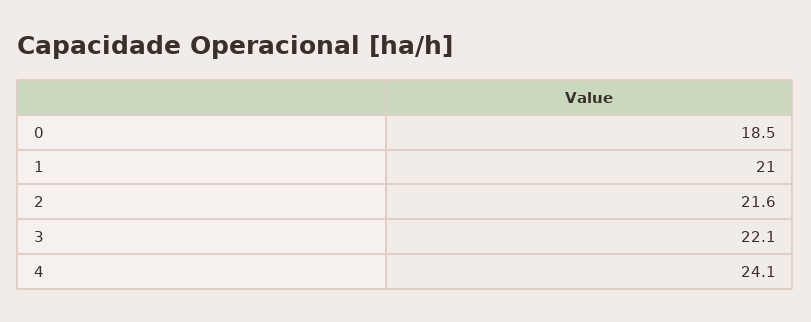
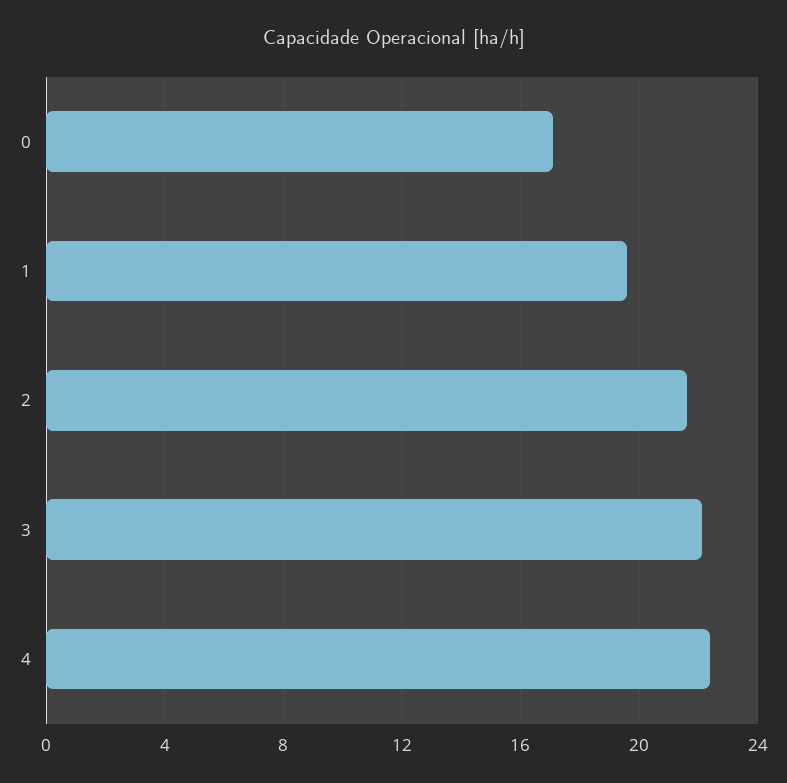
0: 18.5 -> 17
1: 21 -> 19.5
4: 24.1 -> 22.5

